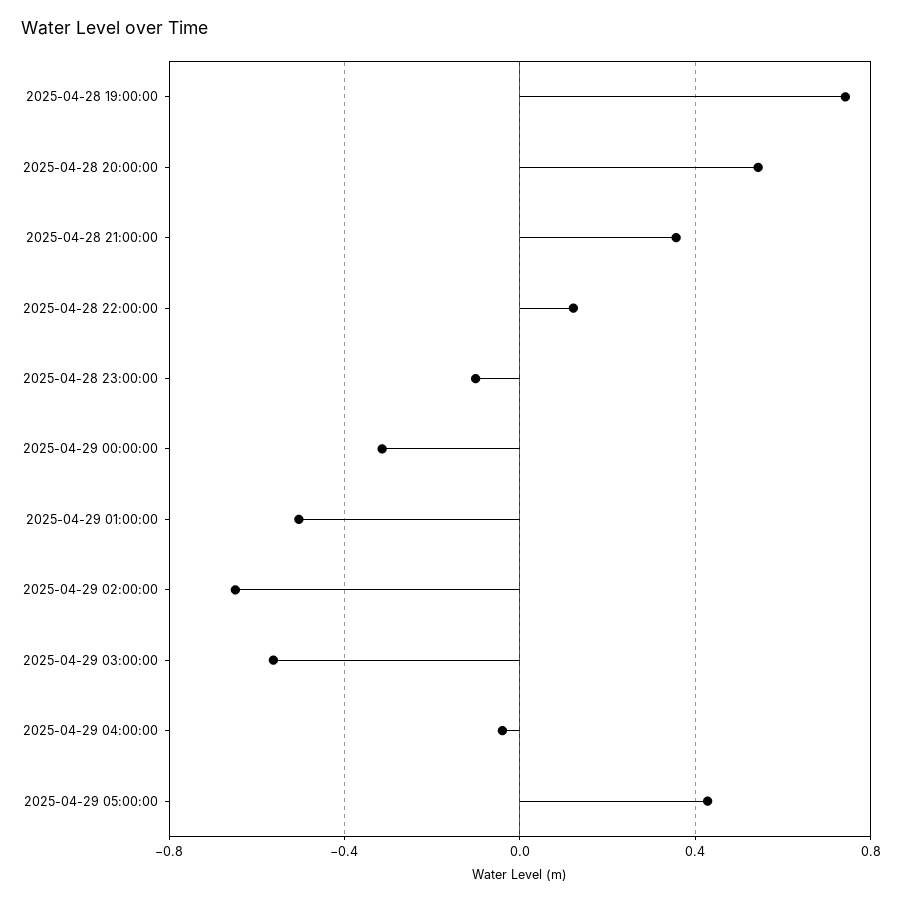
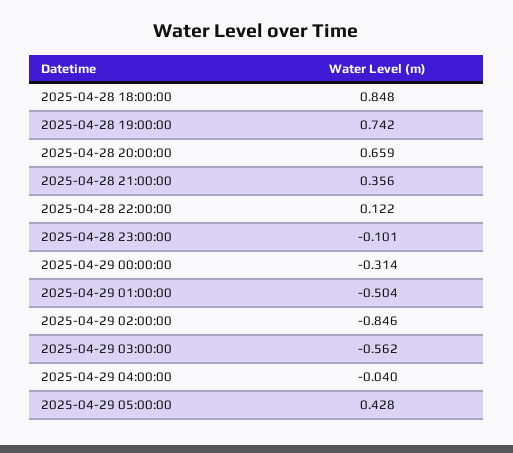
2025-04-28 20:00:00: 0.55 -> 0.659
2025-04-29 02:00:00: -0.65 -> -0.846
2025-04-28 18:00:00: none -> 0.848

